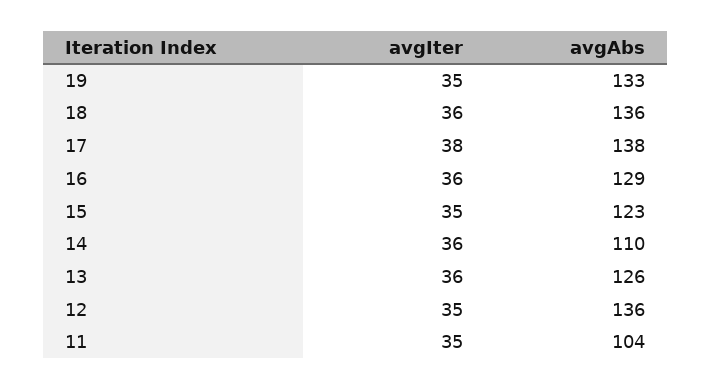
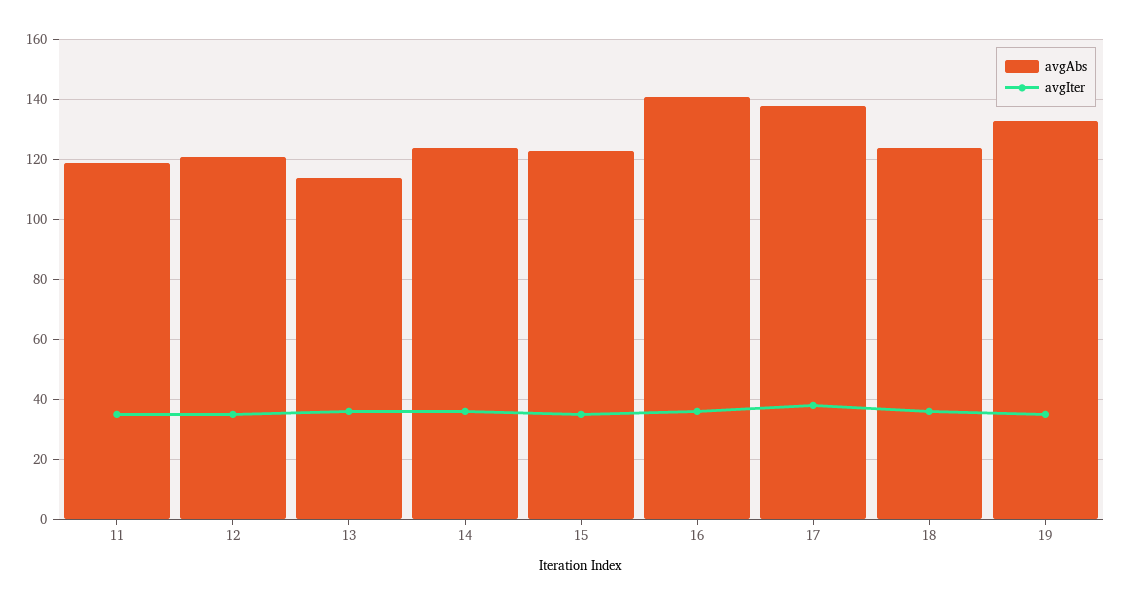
avgAbs, 18: 136 -> 125
avgAbs, 16: 129 -> 140
avgAbs, 14: 110 -> 125
avgAbs, 13: 126 -> 115
avgAbs, 12: 136 -> 120
avgAbs, 11: 104 -> 120

